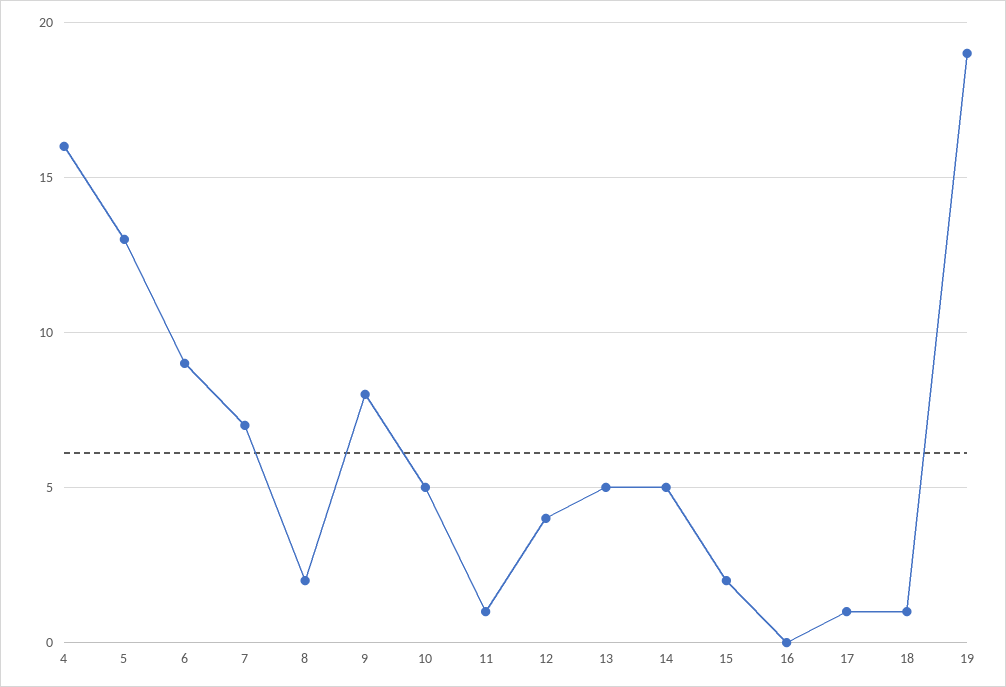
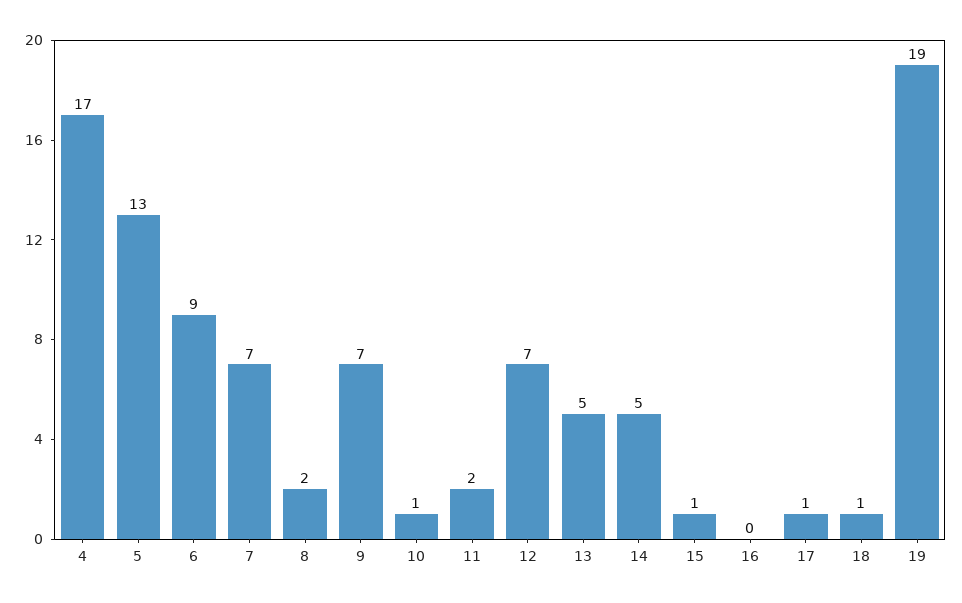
4: 16 -> 17
9: 8 -> 7
10: 5 -> 1
11: 1 -> 2
12: 4 -> 7
15: 2 -> 1

